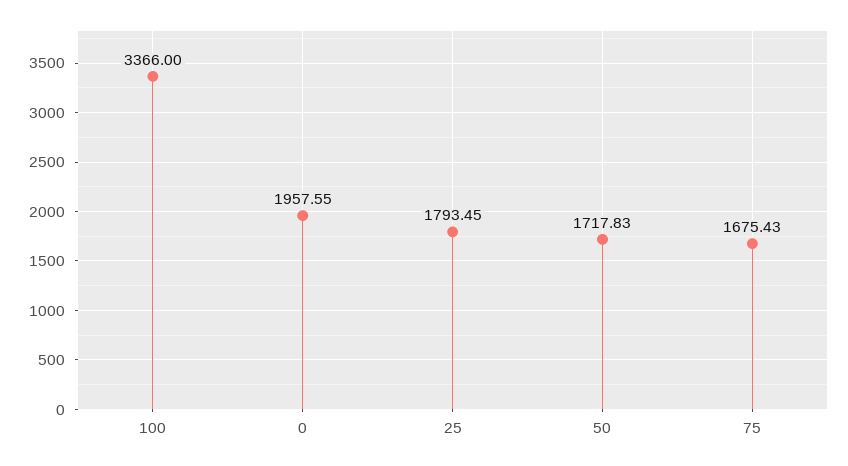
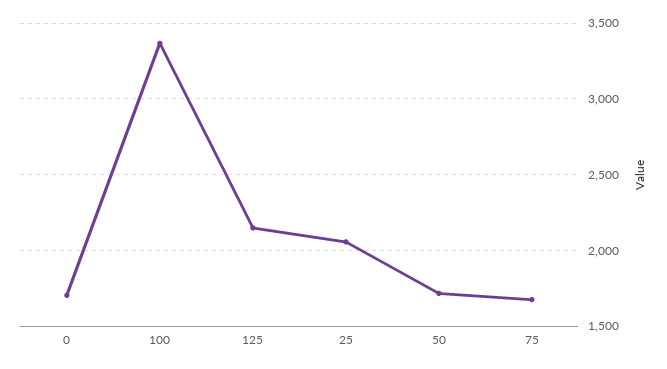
0: 1957.55 -> 1700
25: 1793.45 -> 2050
125: none -> 2150

